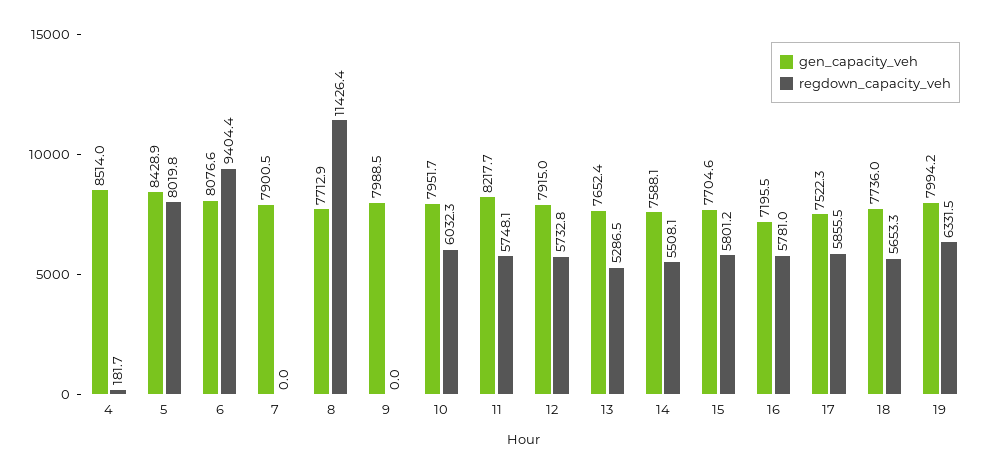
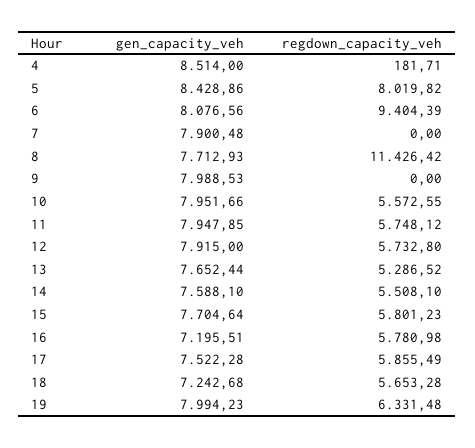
regdown_capacity_veh, 10: 6032.3 -> 5572.55
gen_capacity_veh, 11: 8217.7 -> 7947.85
gen_capacity_veh, 18: 7736 -> 7242.68

